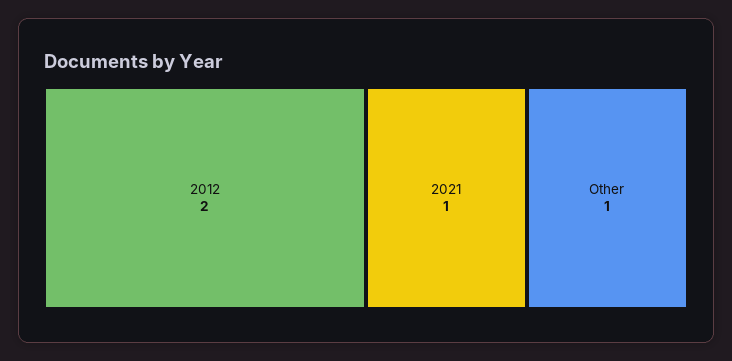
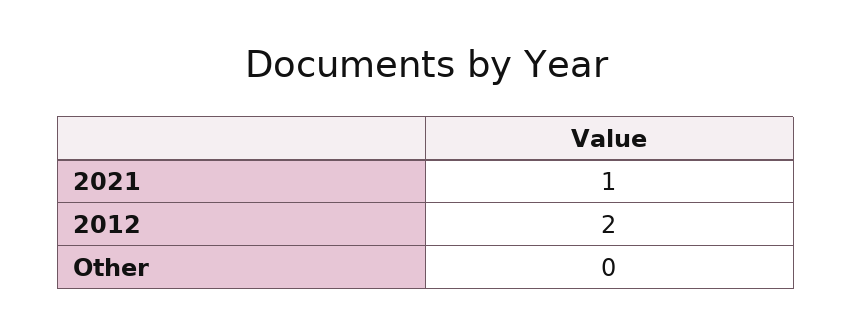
Other: 1 -> 0

